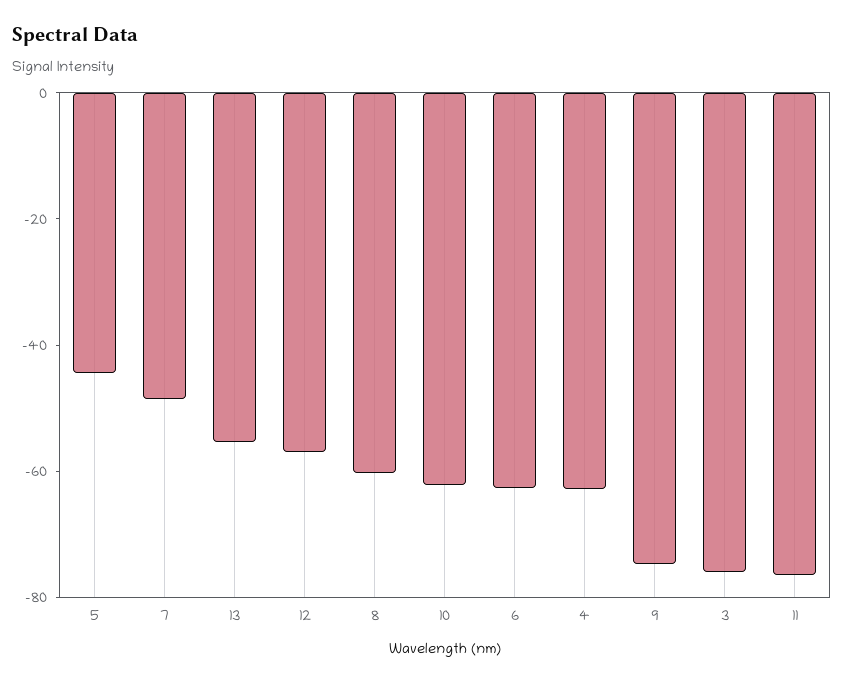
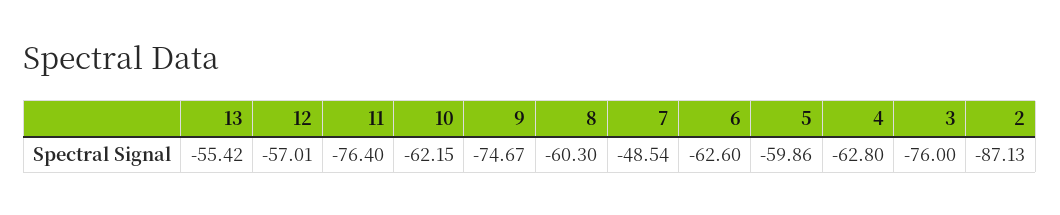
5: -45 -> -59.86
2: none -> -87.13

